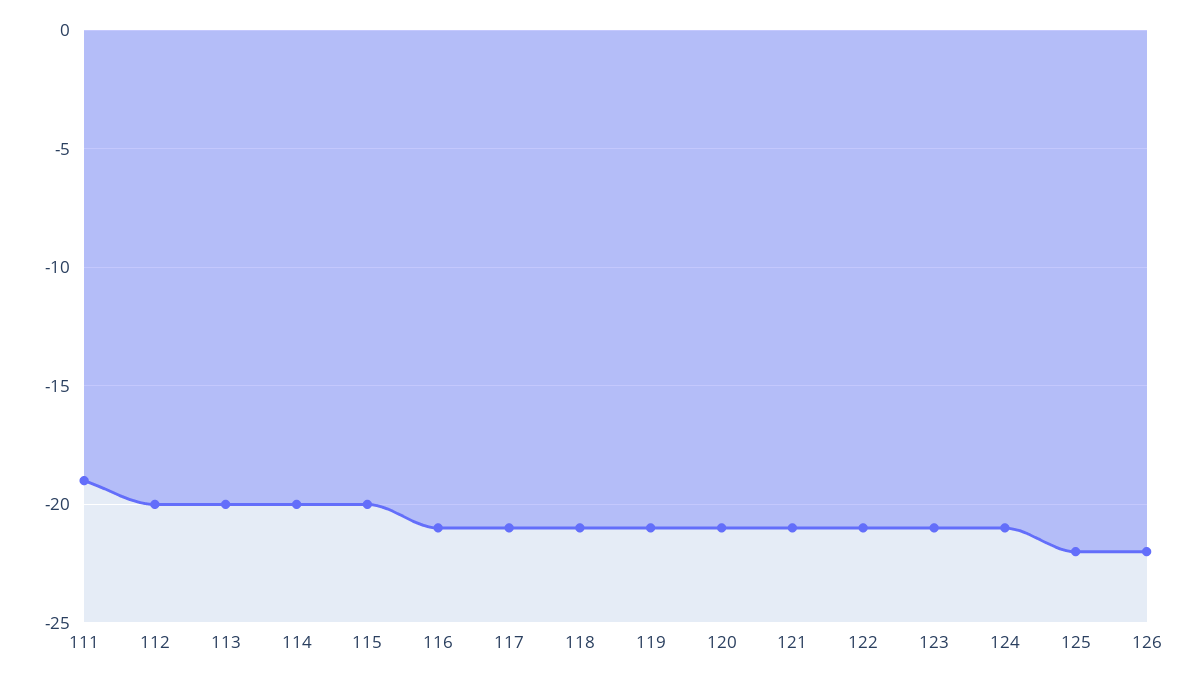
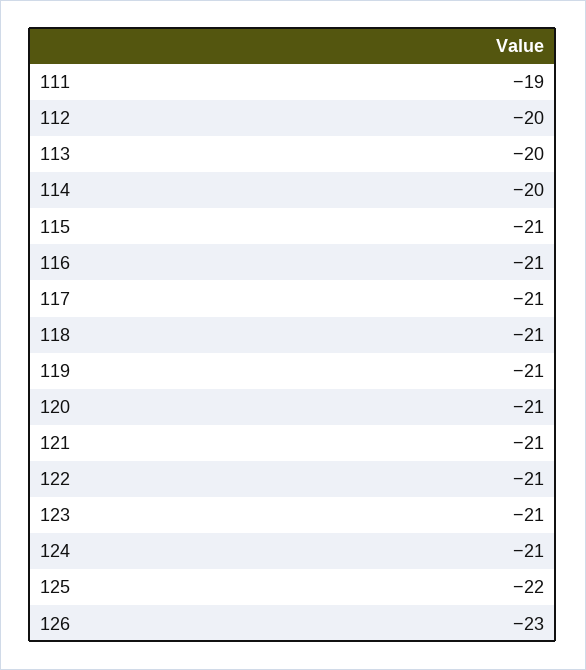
115: -20 -> -21
126: -22 -> -23

